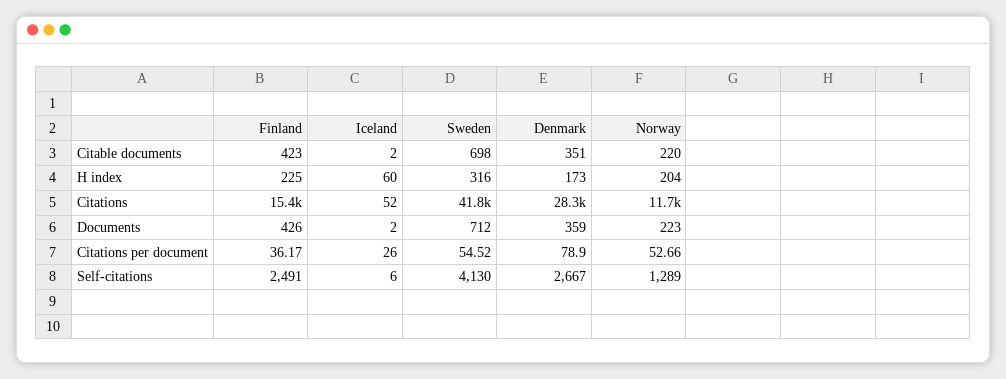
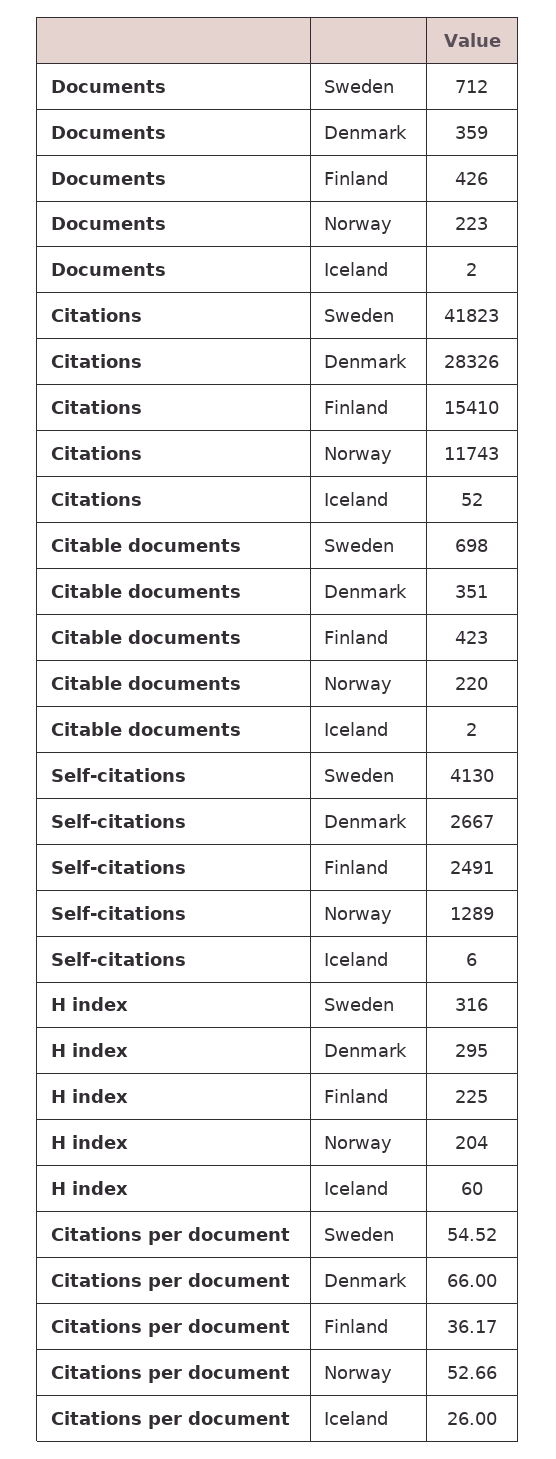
Denmark, H index: 173 -> 295
Denmark, Citations per document: 78.9 -> 66

